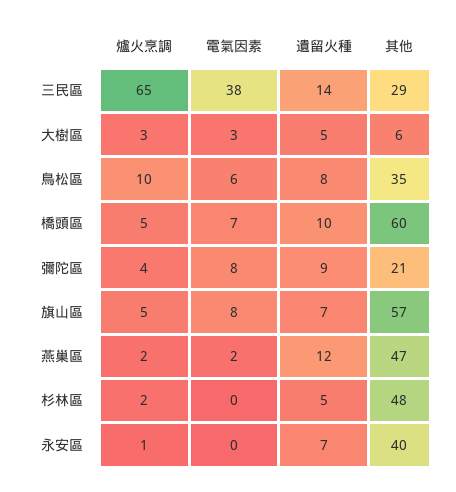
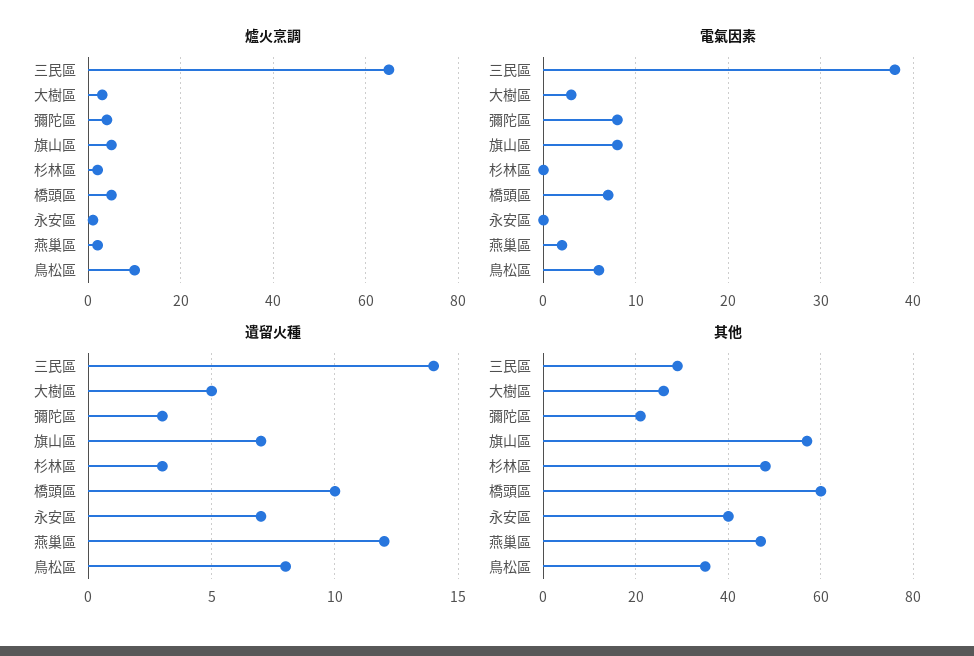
其他, 大樹區: 6 -> 25
遺留火種, 彌陀區: 9 -> 3
遺留火種, 杉林區: 5 -> 3

